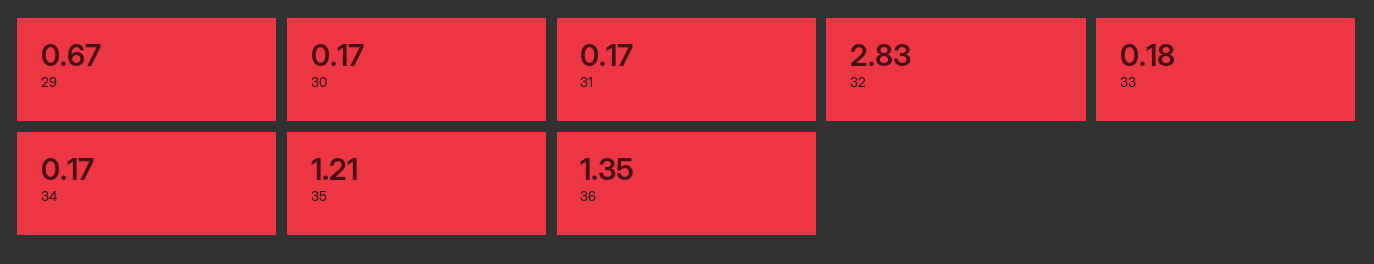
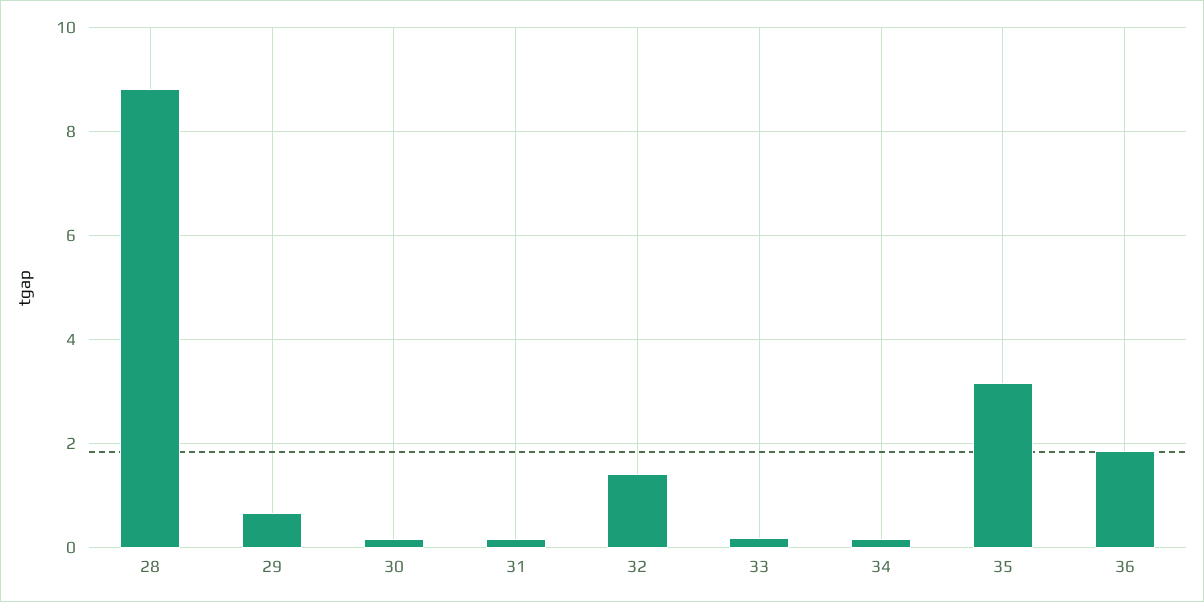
32: 2.83 -> 1.4
35: 1.21 -> 3.2
36: 1.35 -> 1.8
28: none -> 8.8

